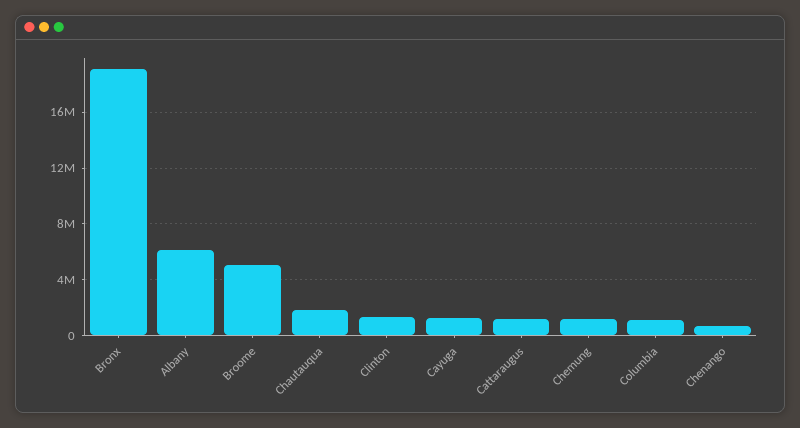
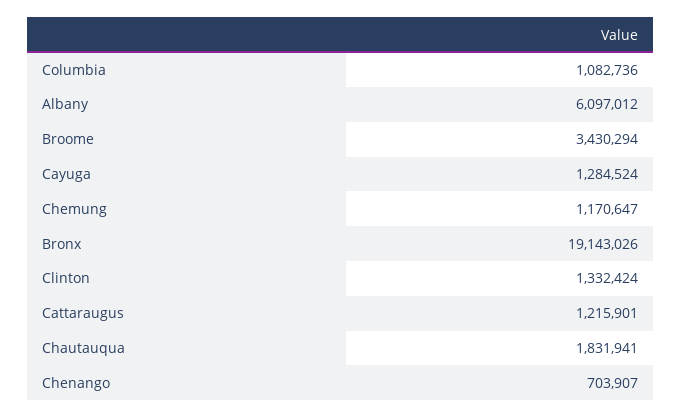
Broome: 5000000 -> 3430294

